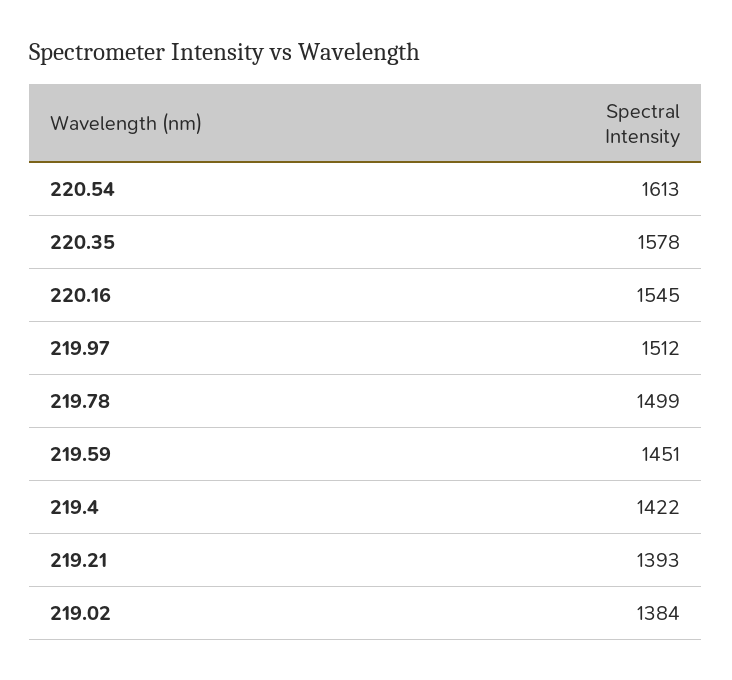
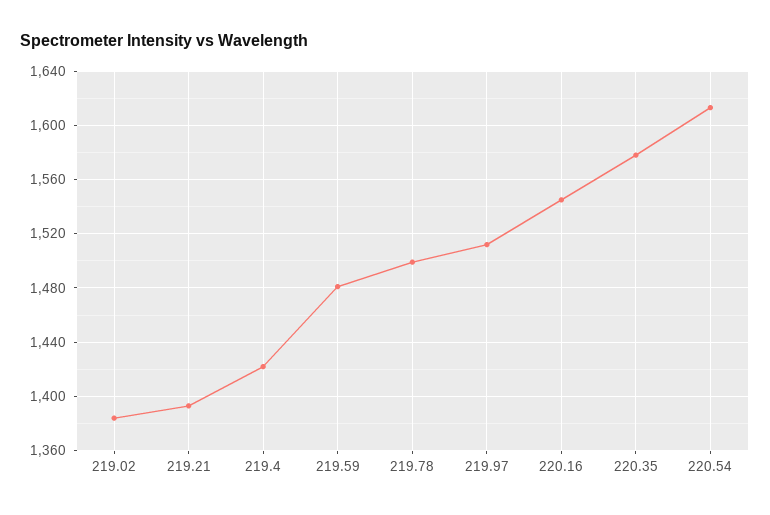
219.59: 1451 -> 1480

